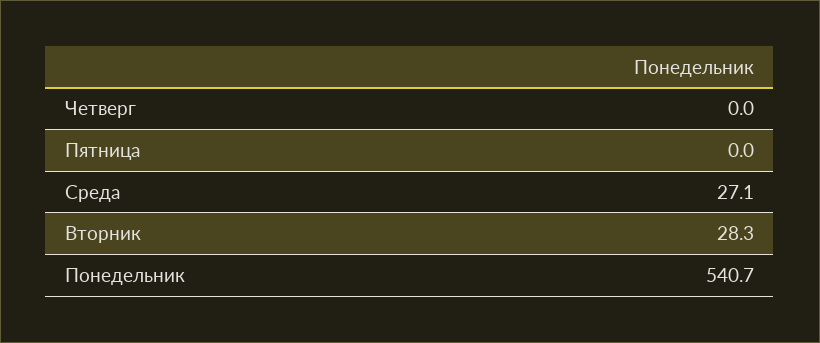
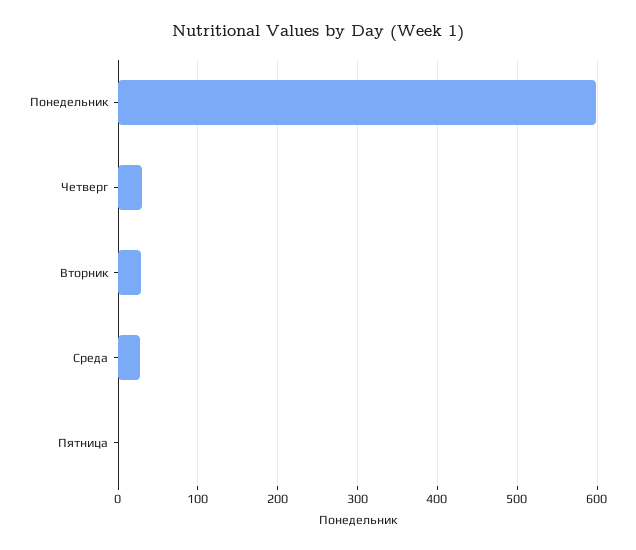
Четверг: 0 -> 30
Понедельник: 540.7 -> 600

